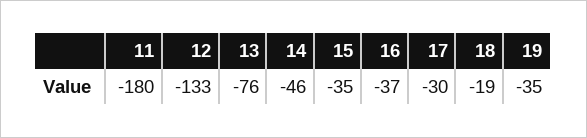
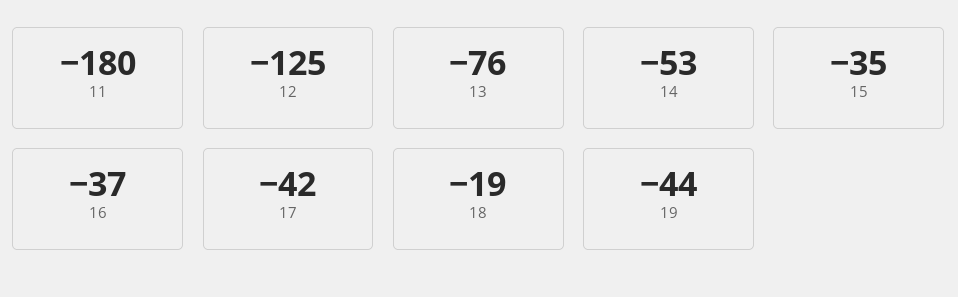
12: -133 -> -125
14: -46 -> -53
17: -30 -> -42
19: -35 -> -44

